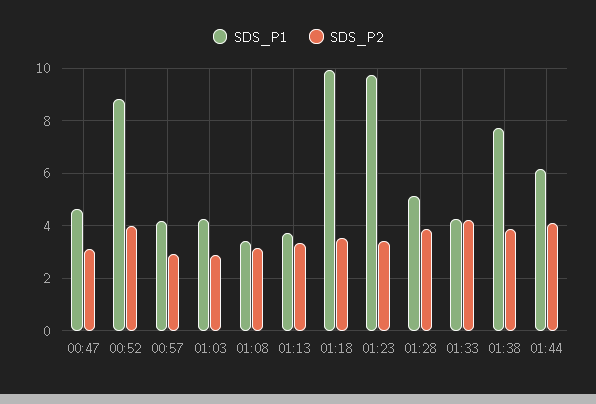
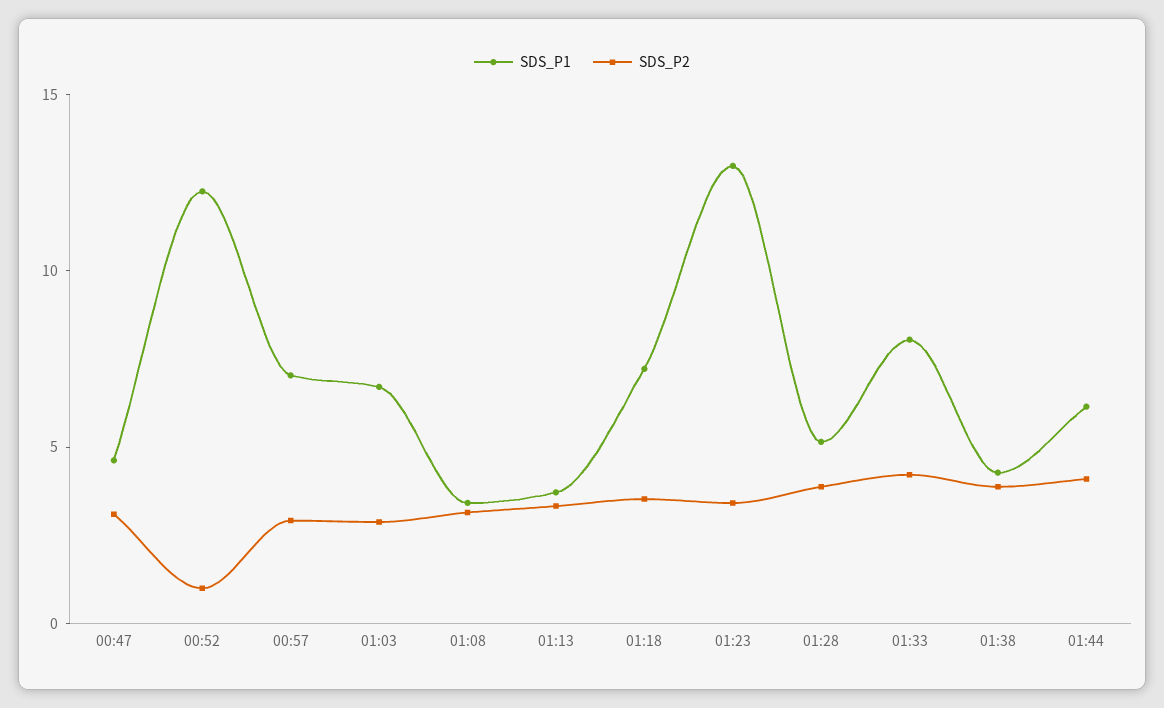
SDS_P1, 00:52: 8.75 -> 12
SDS_P2, 00:52: 4 -> 1
SDS_P1, 00:57: 4.25 -> 7
SDS_P1, 01:03: 4.25 -> 7
SDS_P1, 01:18: 10 -> 7
SDS_P1, 01:23: 9.75 -> 13
SDS_P1, 01:33: 4.25 -> 8
SDS_P1, 01:38: 7.75 -> 4

